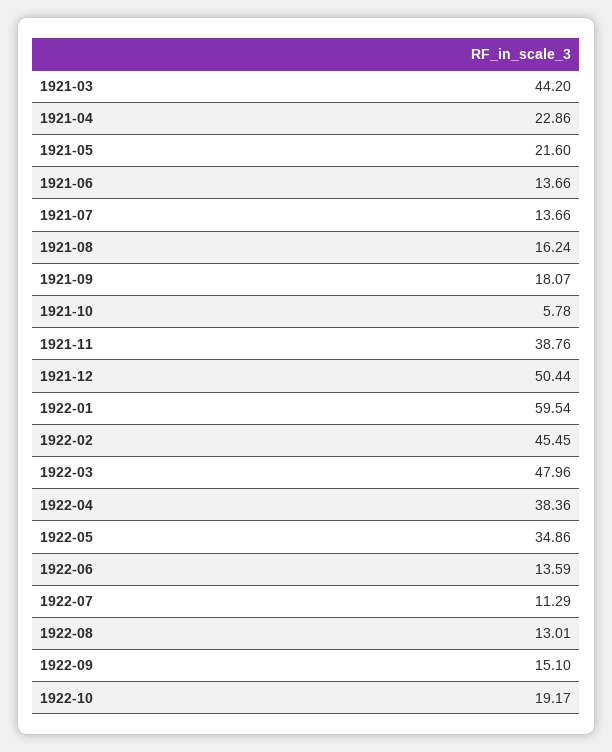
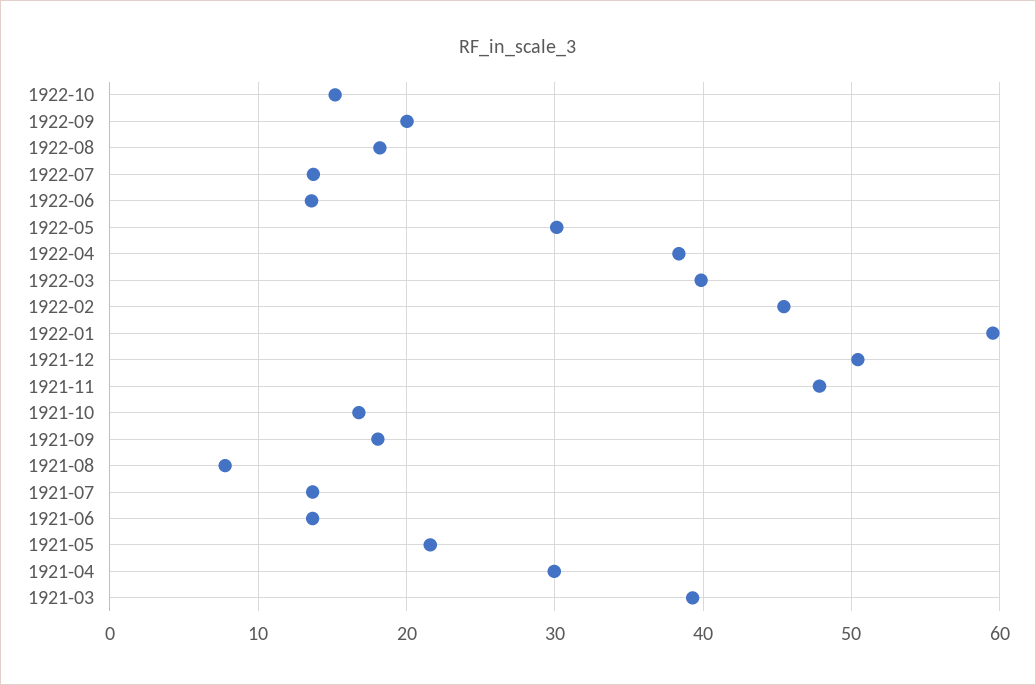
1921-03: 44.2 -> 39
1921-04: 22.86 -> 30
1921-08: 16.24 -> 8
1921-10: 5.78 -> 17
1921-11: 38.76 -> 48
1922-03: 47.96 -> 40
1922-05: 34.86 -> 30
1922-07: 11.29 -> 14
1922-08: 13.01 -> 18
1922-09: 15.1 -> 20
1922-10: 19.17 -> 15

